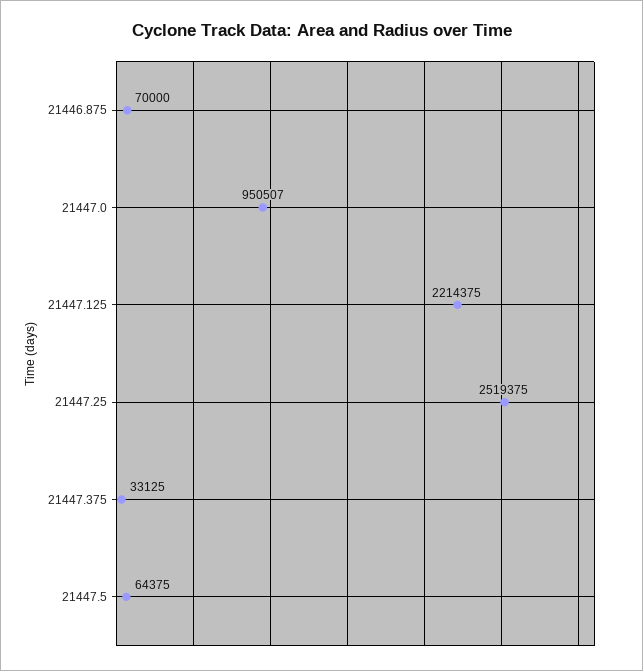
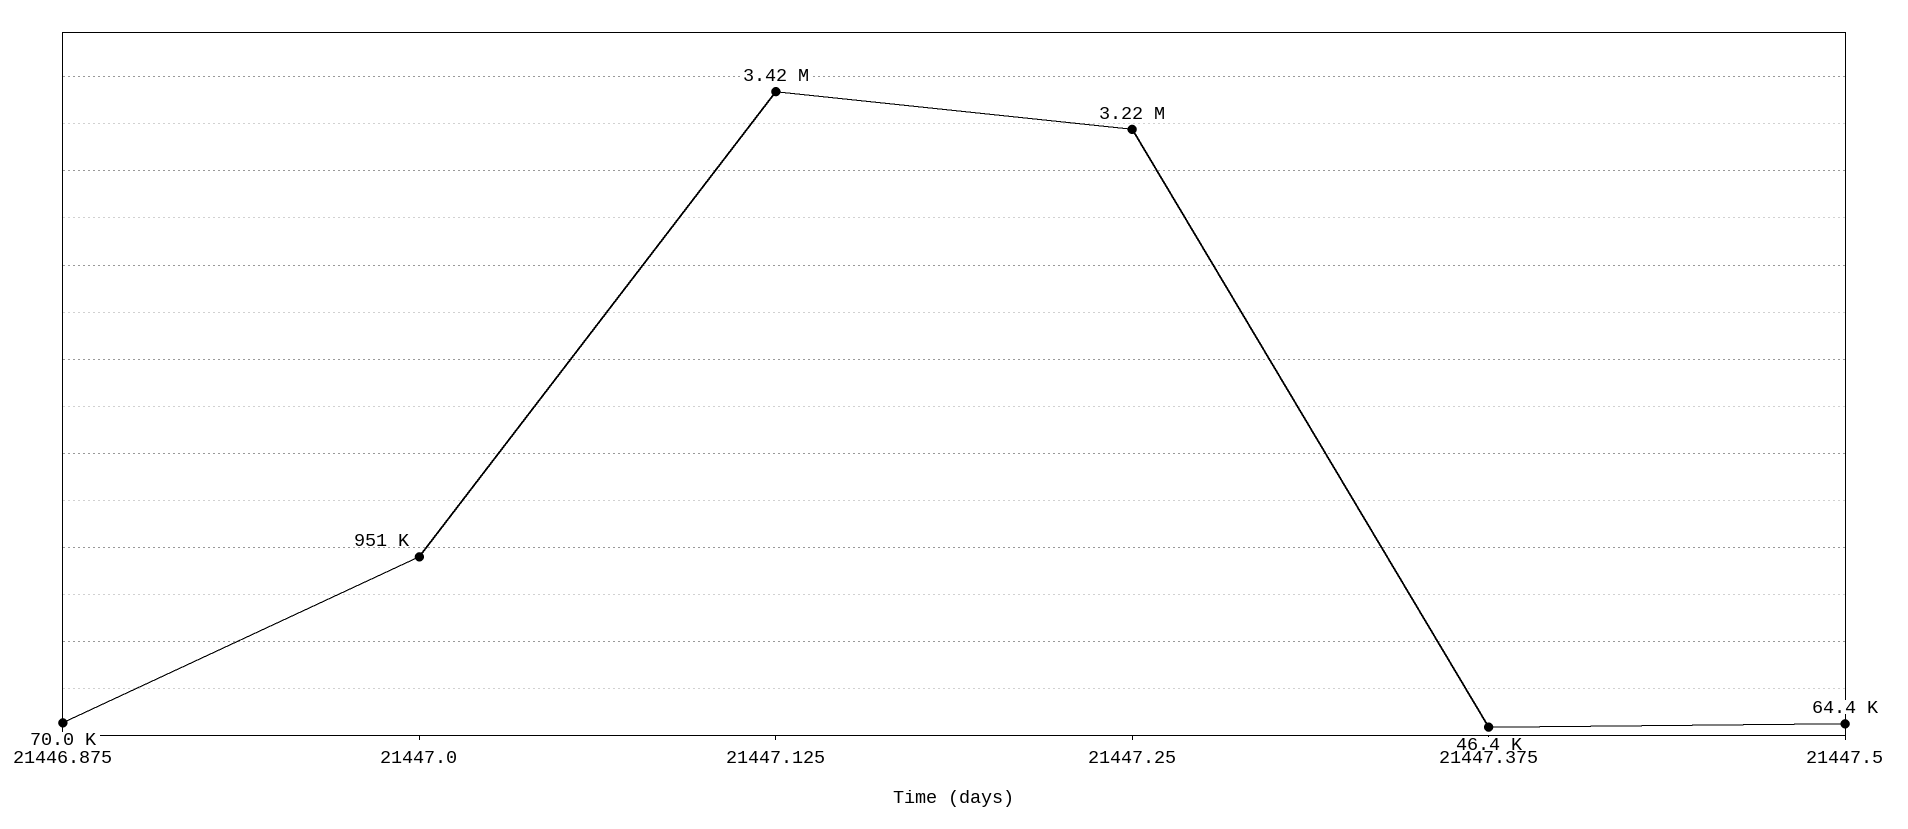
21447.125: 2214375 -> 3420000
21447.25: 2519375 -> 3220000
21447.375: 33125 -> 46400

